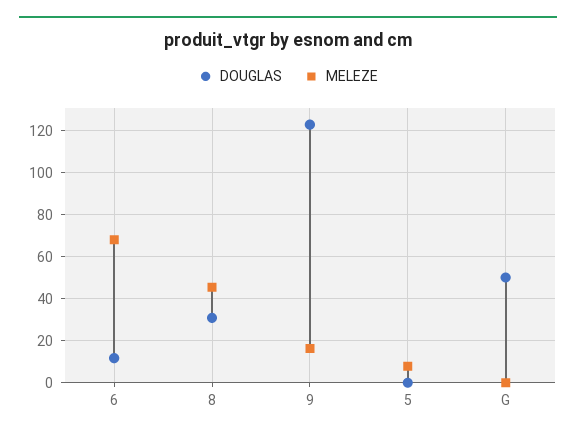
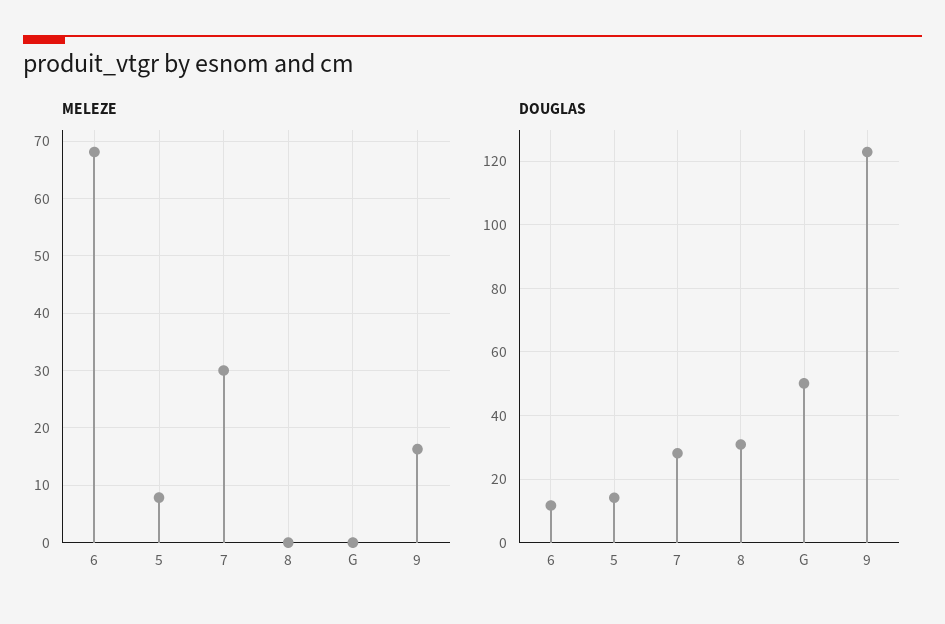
MELEZE, 8: 45 -> 0
DOUGLAS, 5: 0 -> 14
MELEZE, 7: none -> 30
DOUGLAS, 7: none -> 28

